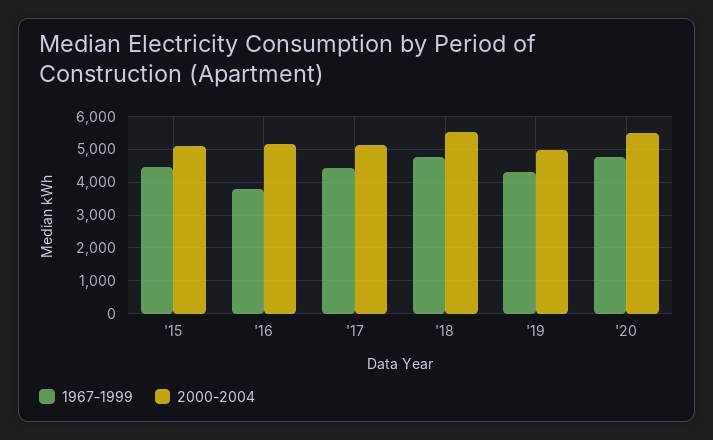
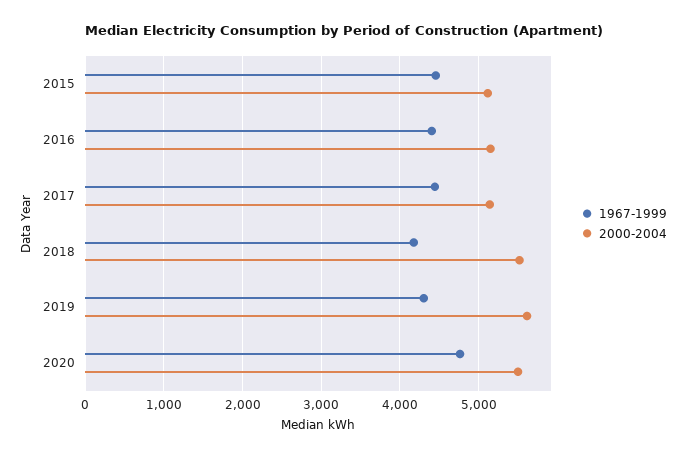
1967-1999, '16: 3800 -> 4400
1967-1999, '18: 4800 -> 4200
2000-2004, '19: 5000 -> 5600

